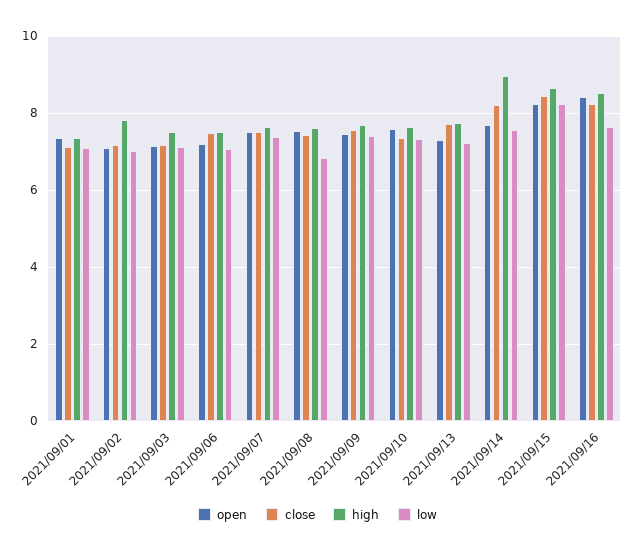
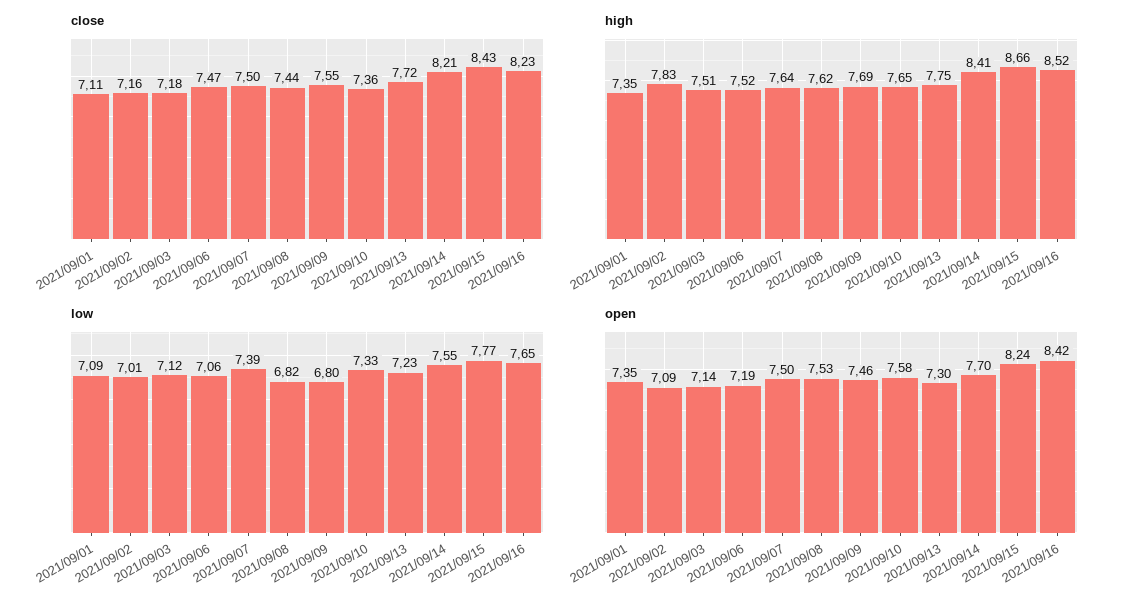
low, 2021/09/09: 7.4 -> 6.8
high, 2021/09/14: 9 -> 8.41
low, 2021/09/15: 8.2 -> 7.77

